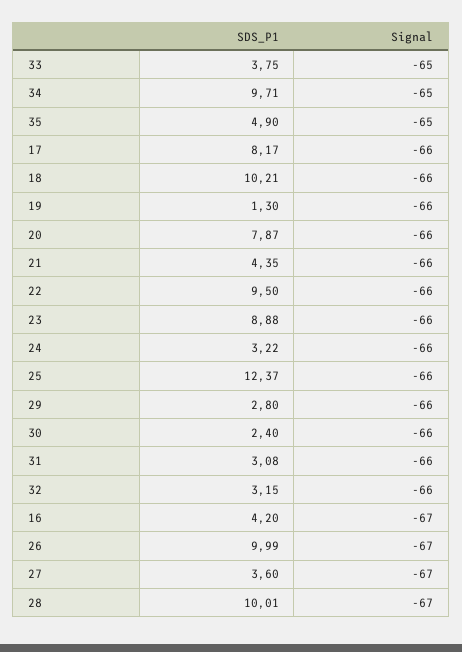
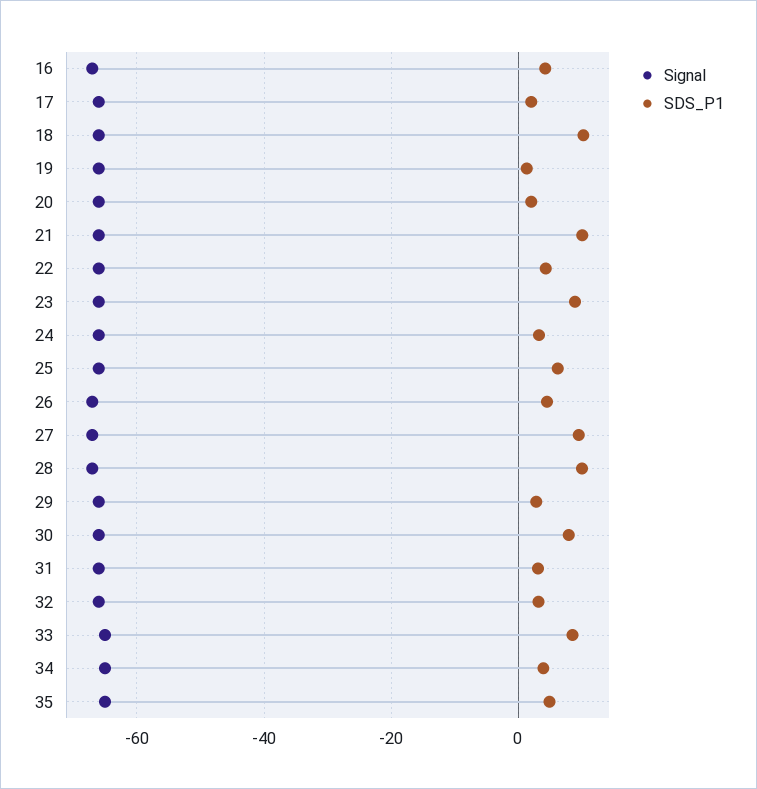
SDS_P1, 33: 3.75 -> 8
SDS_P1, 34: 9.71 -> 4
SDS_P1, 17: 8.17 -> 2
SDS_P1, 20: 7.87 -> 2
SDS_P1, 21: 4.35 -> 10
SDS_P1, 22: 9.5 -> 4
SDS_P1, 25: 12.37 -> 6
SDS_P1, 30: 2.4 -> 8
SDS_P1, 26: 9.99 -> 4
SDS_P1, 27: 3.6 -> 10

